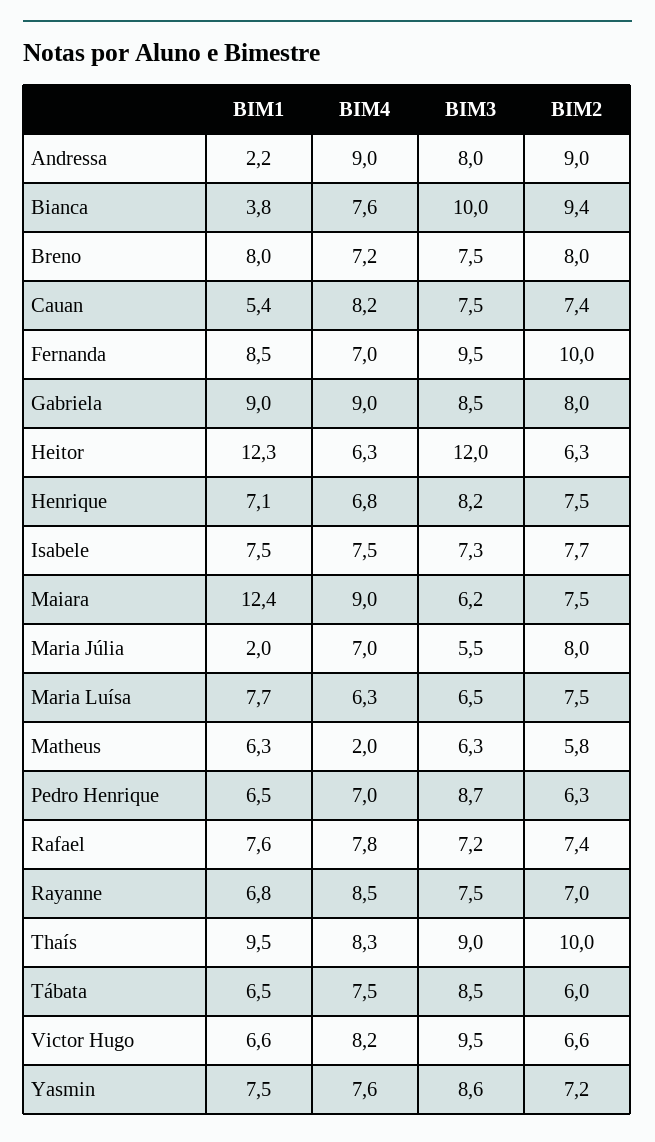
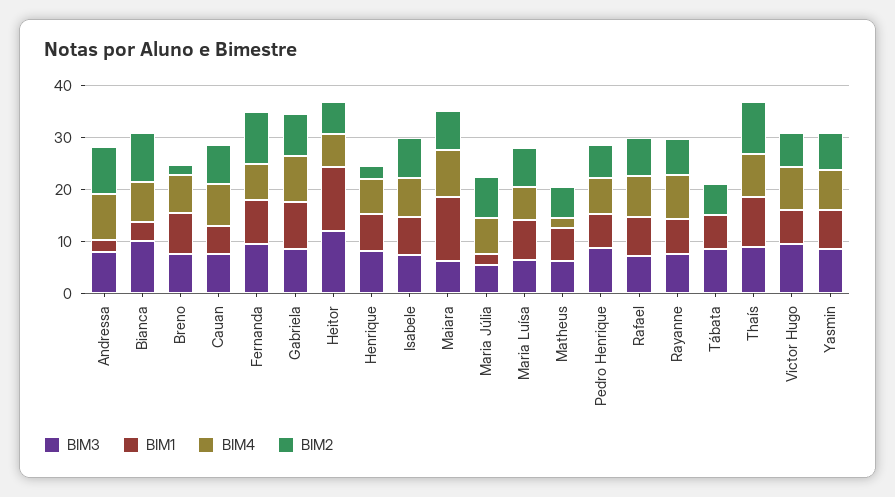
BIM2, Breno: 8 -> 2
BIM2, Henrique: 7.5 -> 2
BIM4, Tábata: 7.5 -> 0

